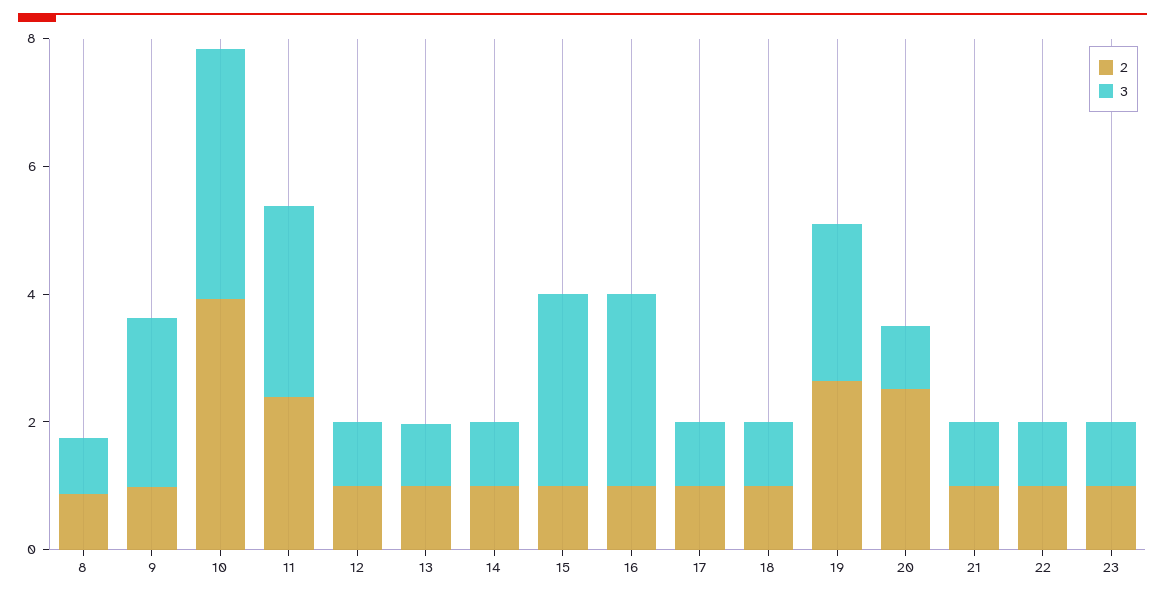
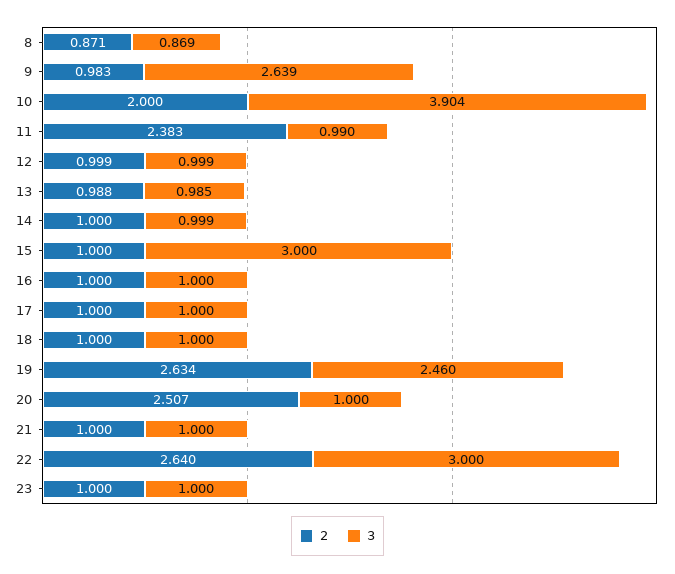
2, 10: 4 -> 2
3, 11: 3 -> 0.99
3, 16: 3 -> 1
2, 22: 1 -> 2.64
3, 22: 1 -> 3

